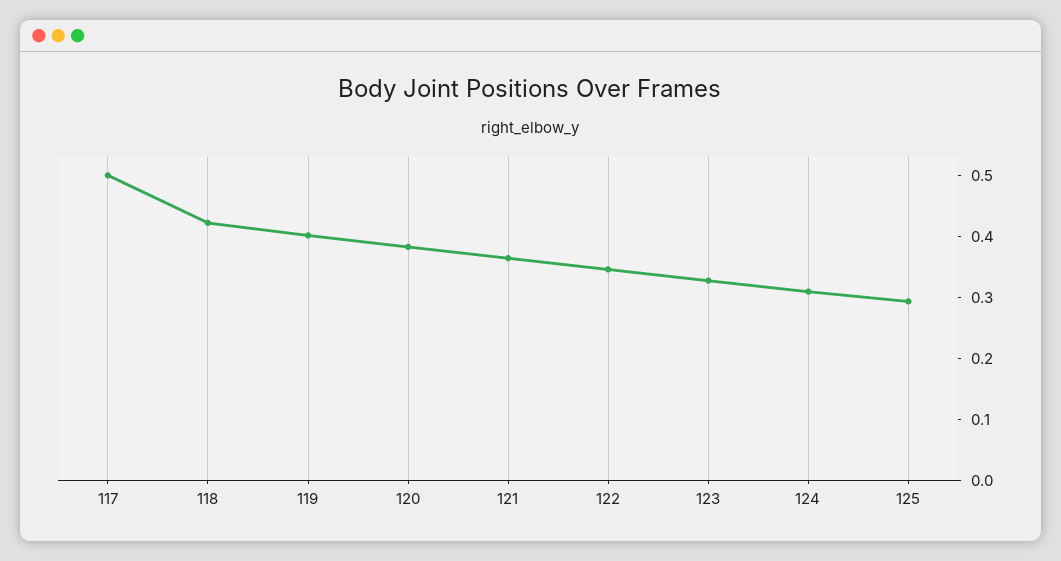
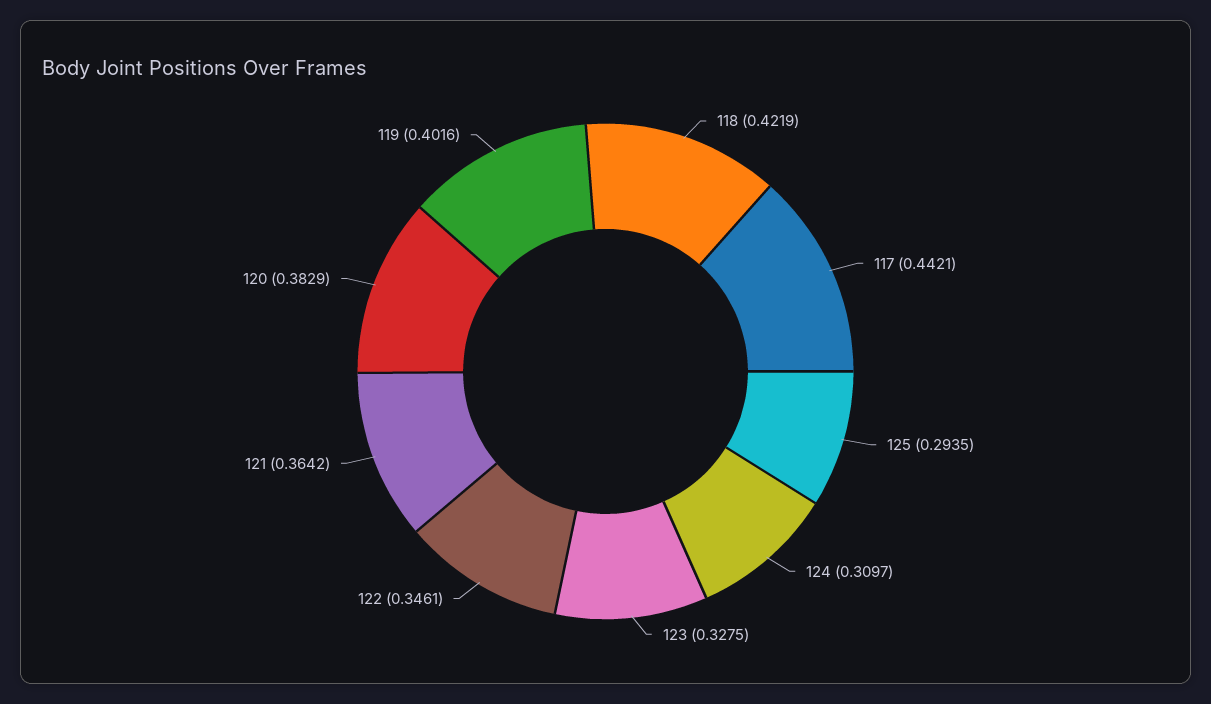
117: 0.5 -> 0.4421

